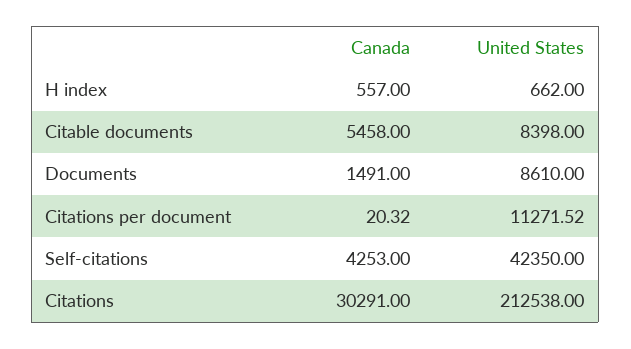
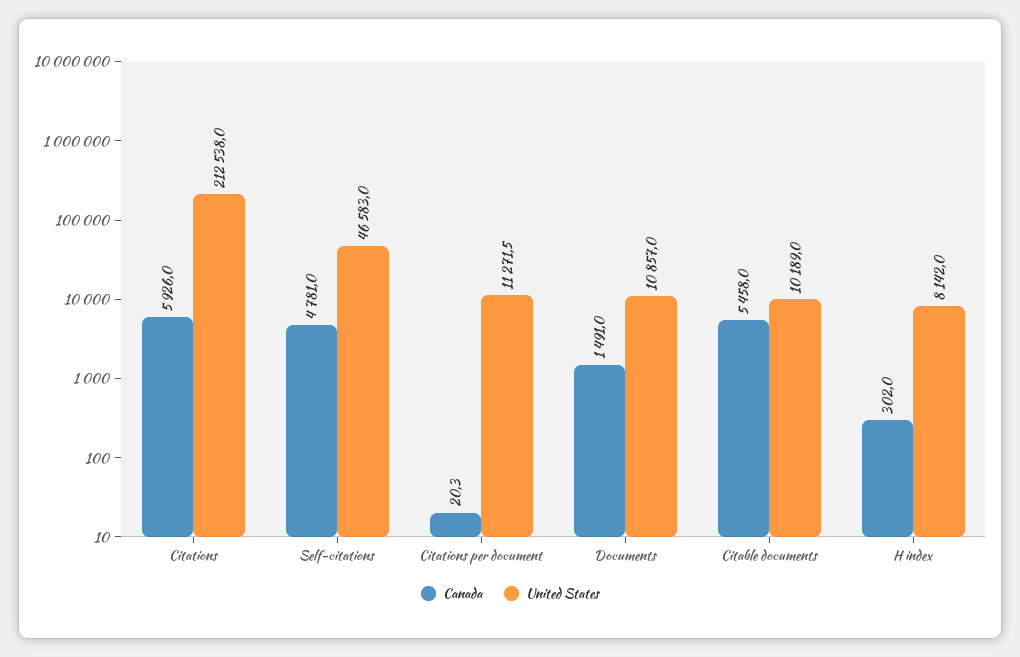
Canada, H index: 557 -> 302
United States, H index: 662 -> 8142
United States, Citable documents: 8398 -> 10189
United States, Documents: 8610 -> 10857
Canada, Self-citations: 4253 -> 4781
United States, Self-citations: 42350 -> 46583
Canada, Citations: 30291 -> 5926

